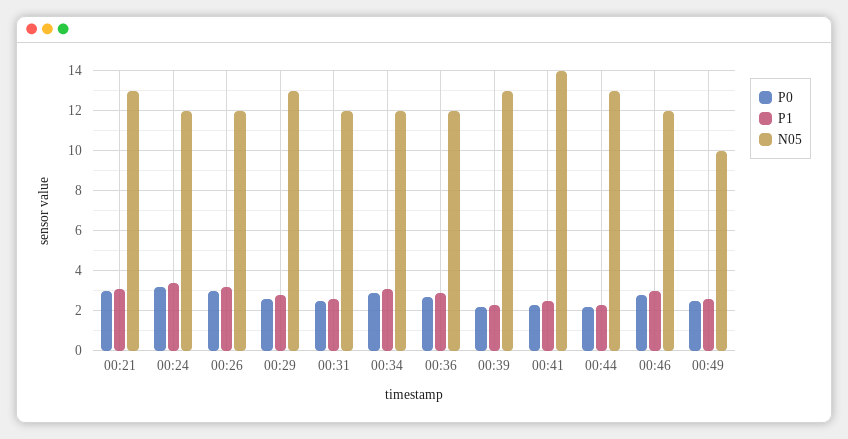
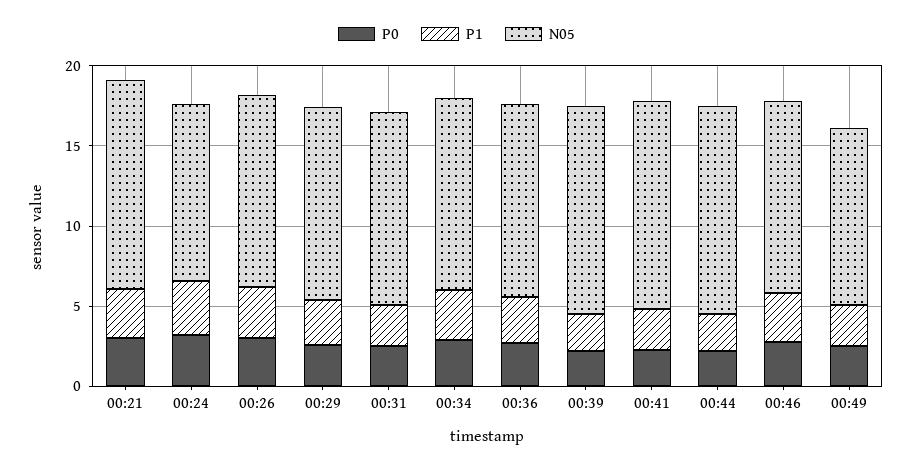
N05, 00:24: 12 -> 11
N05, 00:29: 13 -> 12
N05, 00:41: 14 -> 13
N05, 00:49: 10 -> 11

